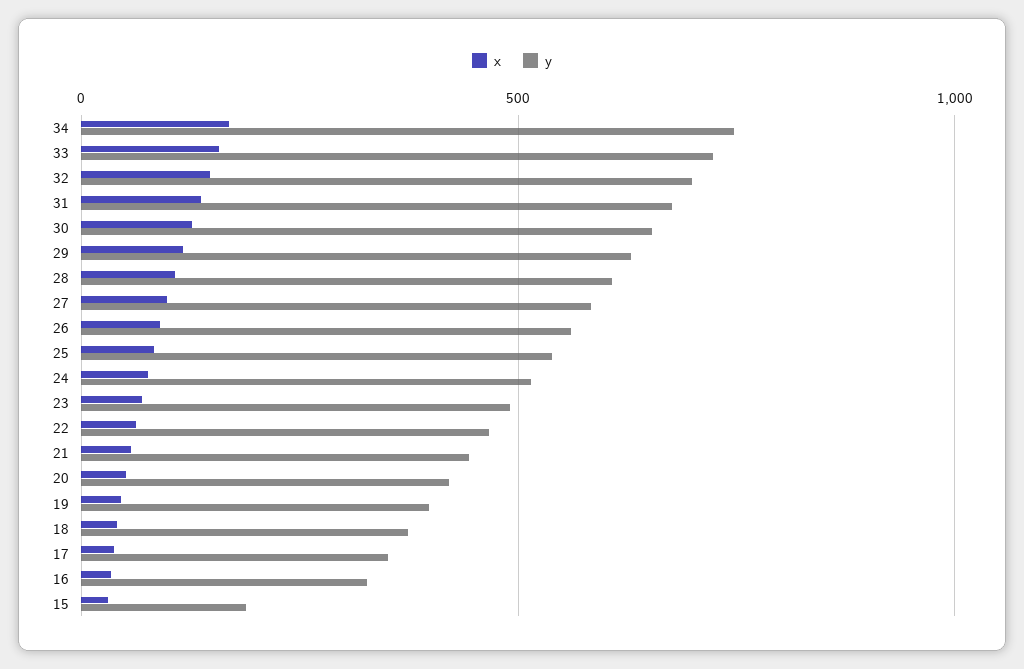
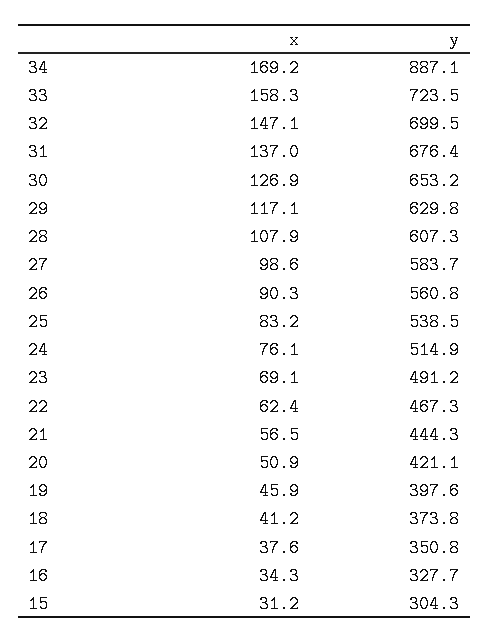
y, 34: 750 -> 887.1
y, 15: 200 -> 304.3

